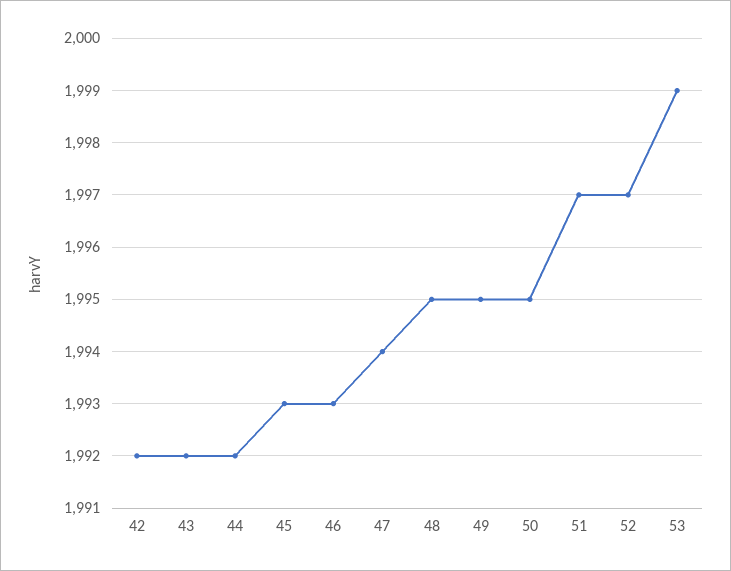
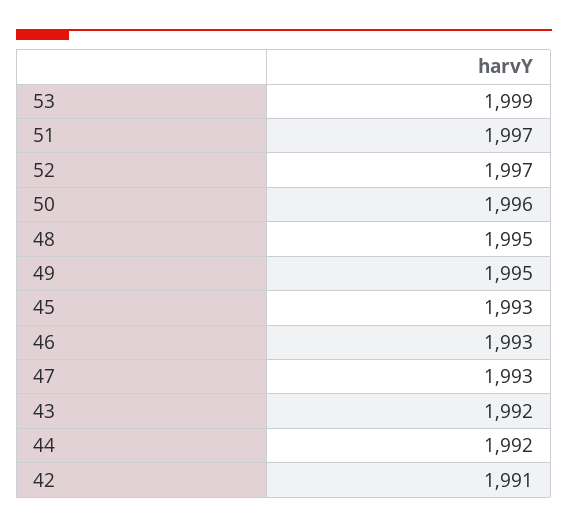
42: 1992 -> 1991
47: 1994 -> 1993
50: 1995 -> 1996

